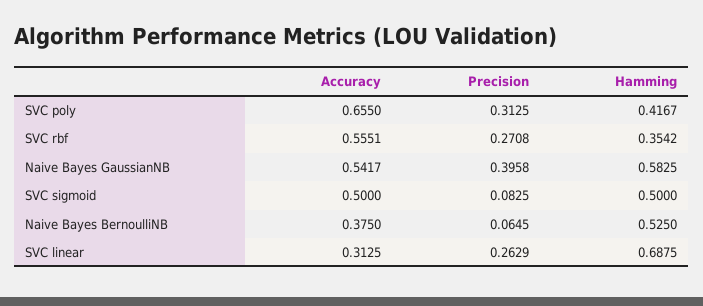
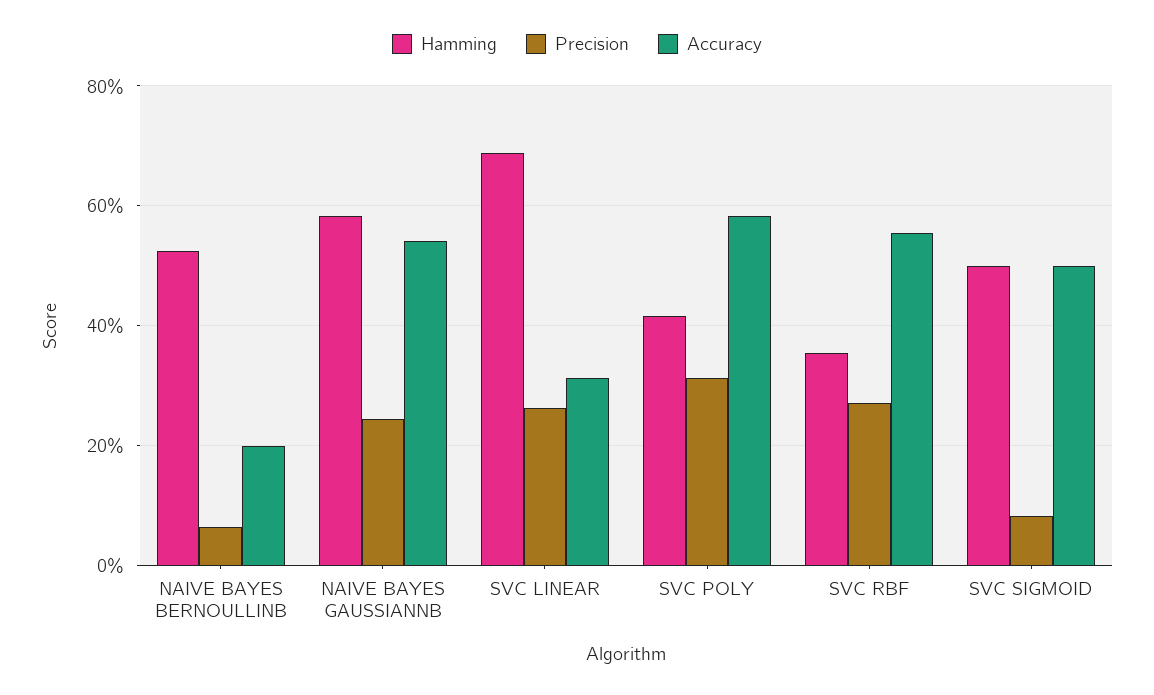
Accuracy, SVC poly: 0.655 -> 0.58
Precision, Naive Bayes GaussianNB: 0.3958 -> 0.24
Accuracy, Naive Bayes BernoulliNB: 0.375 -> 0.2

